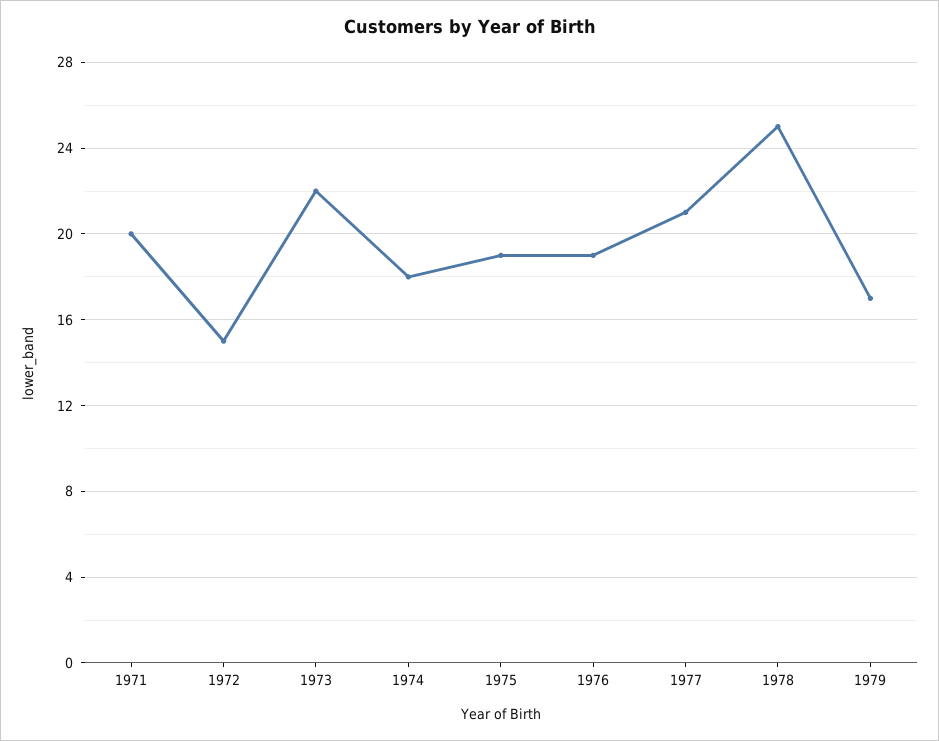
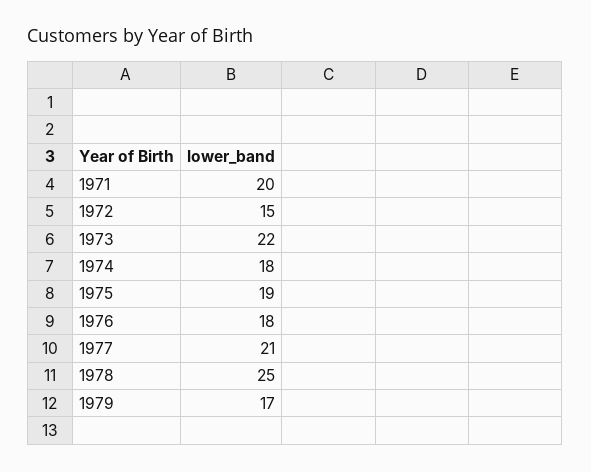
1976: 19 -> 18

